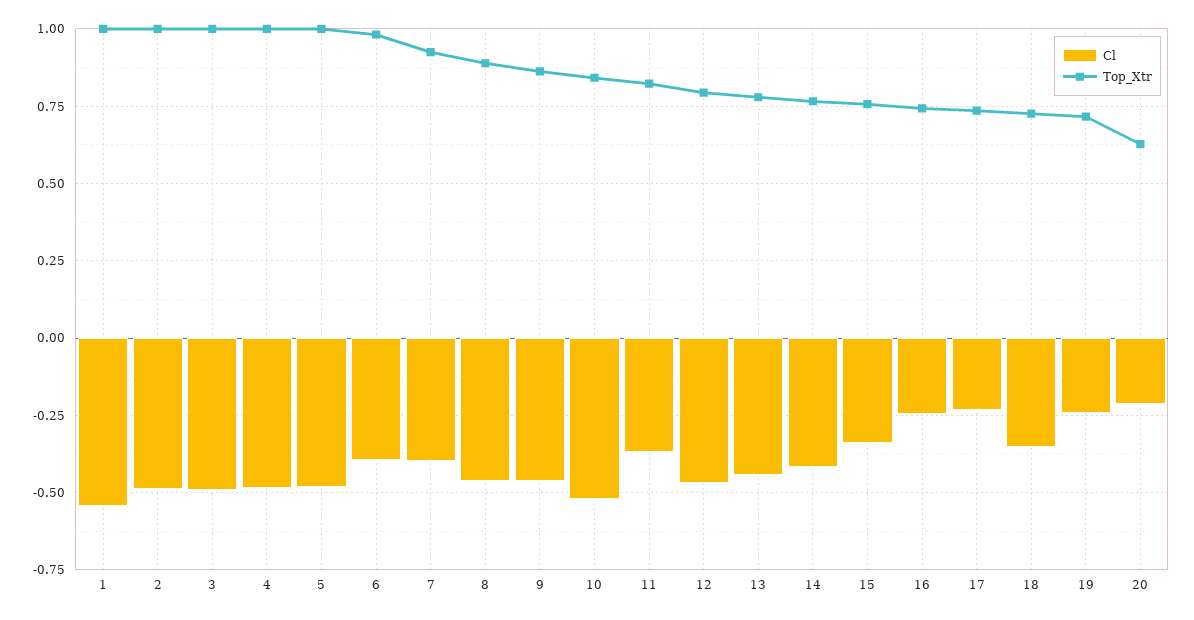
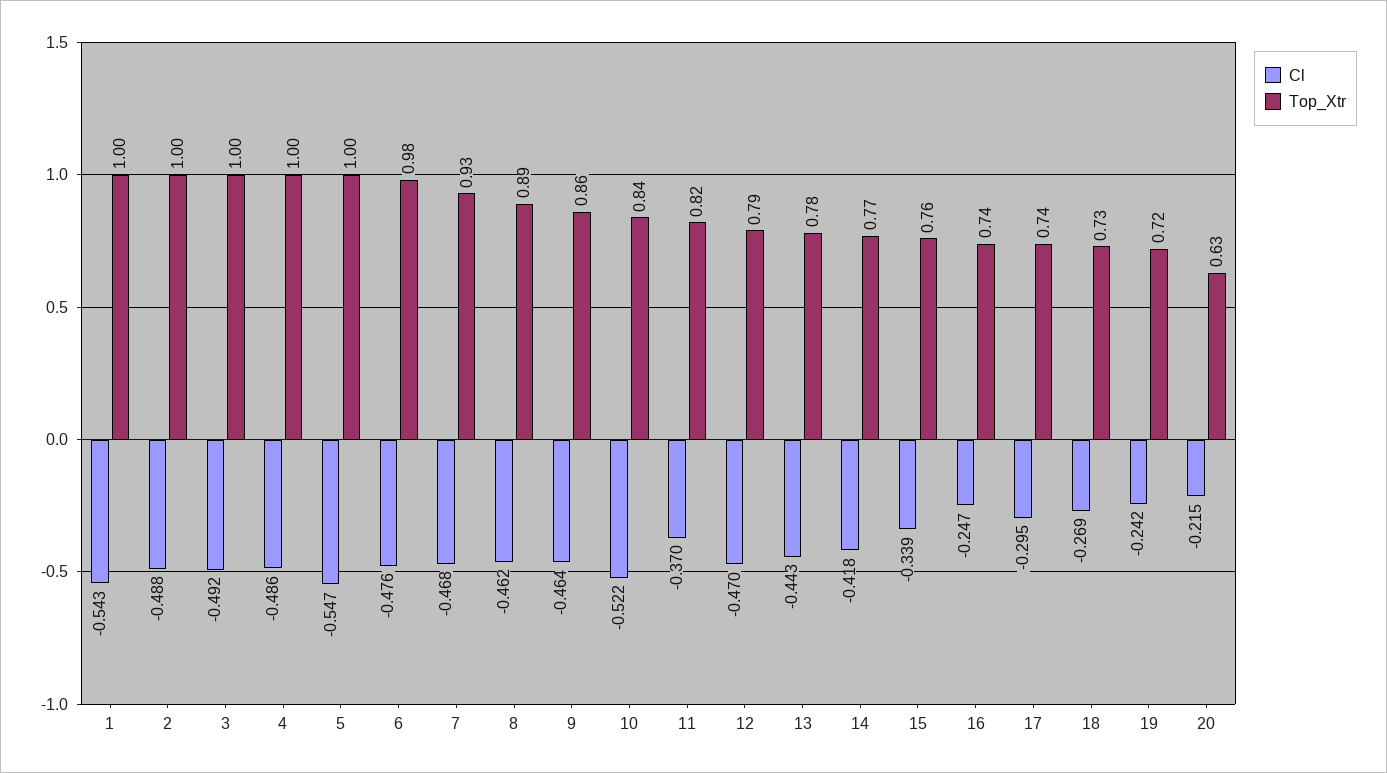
Cl, 5: -0.475 -> -0.547
Cl, 6: -0.4 -> -0.476
Cl, 7: -0.4 -> -0.468
Cl, 17: -0.225 -> -0.295
Cl, 18: -0.35 -> -0.269

